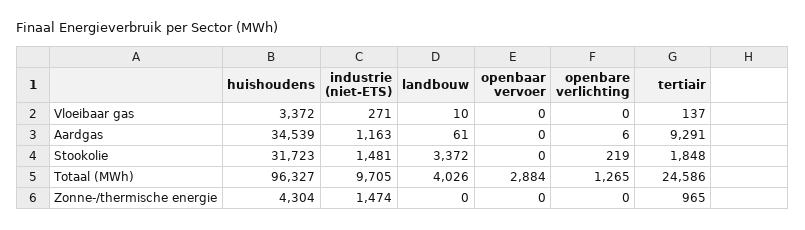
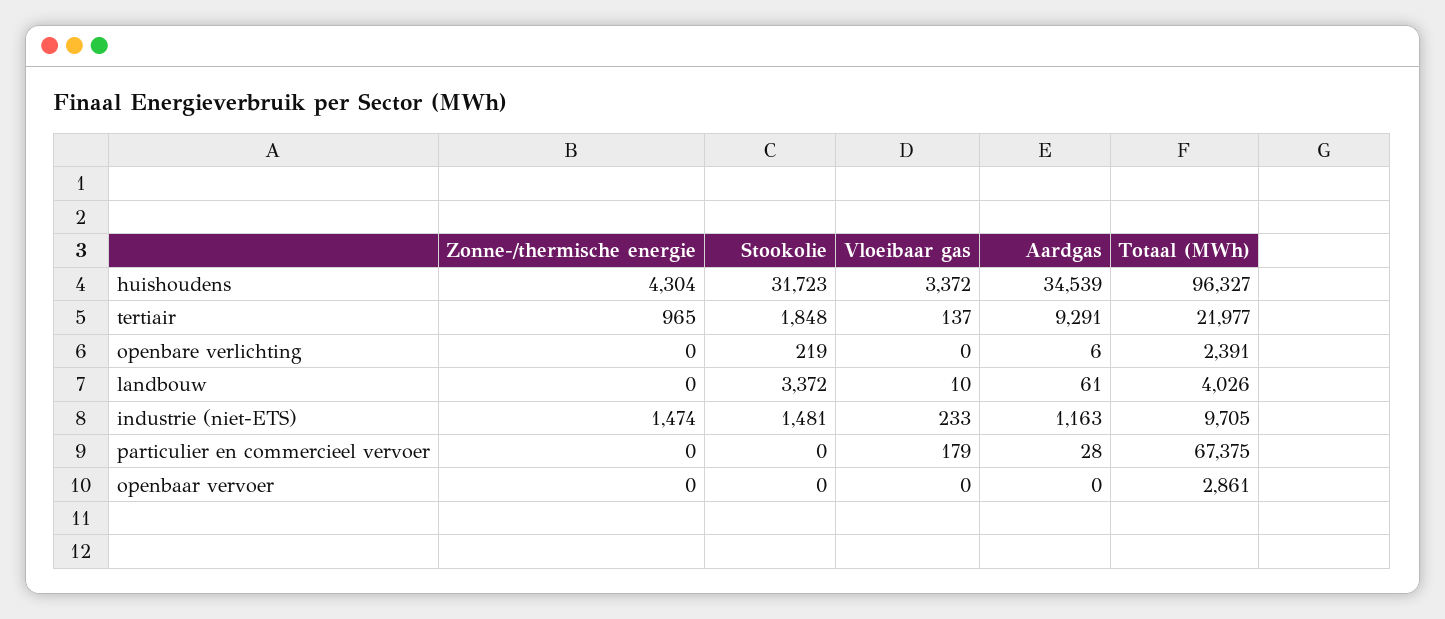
industrie (niet-ETS), Vloeibaar gas: 271 -> 233
openbaar vervoer, Totaal (MWh): 2884 -> 2861
openbare verlichting, Totaal (MWh): 1265 -> 2391
tertiair, Totaal (MWh): 24586 -> 21977
particulier en commercieel vervoer, Zonne-/thermische energie: none -> 0
particulier en commercieel vervoer, Stookolie: none -> 0
particulier en commercieel vervoer, Vloeibaar gas: none -> 179
particulier en commercieel vervoer, Aardgas: none -> 28
particulier en commercieel vervoer, Totaal (MWh): none -> 67375

